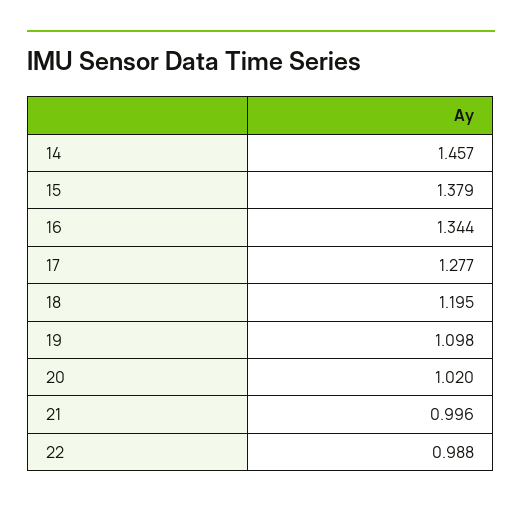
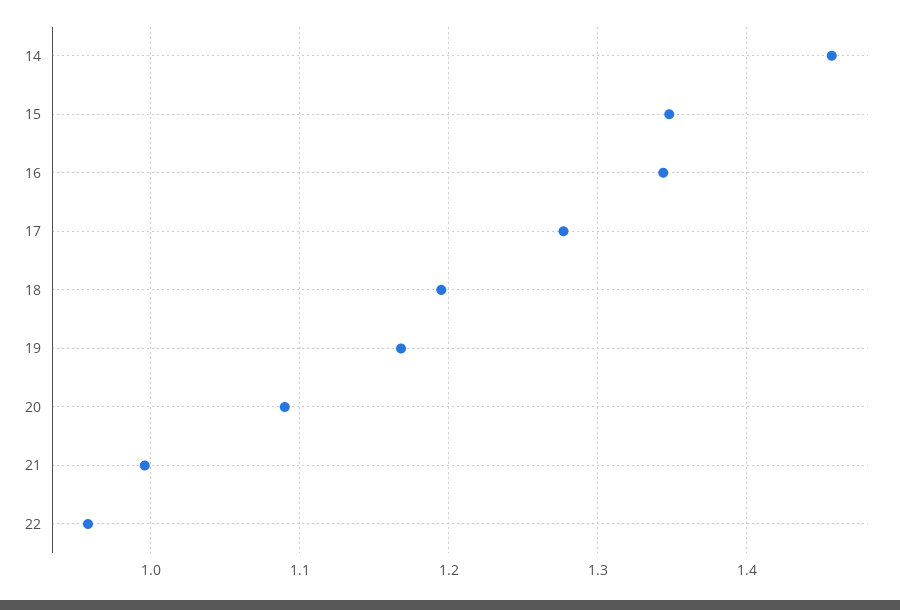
15: 1.379 -> 1.35
19: 1.098 -> 1.17
20: 1.02 -> 1.09
22: 0.988 -> 0.96

